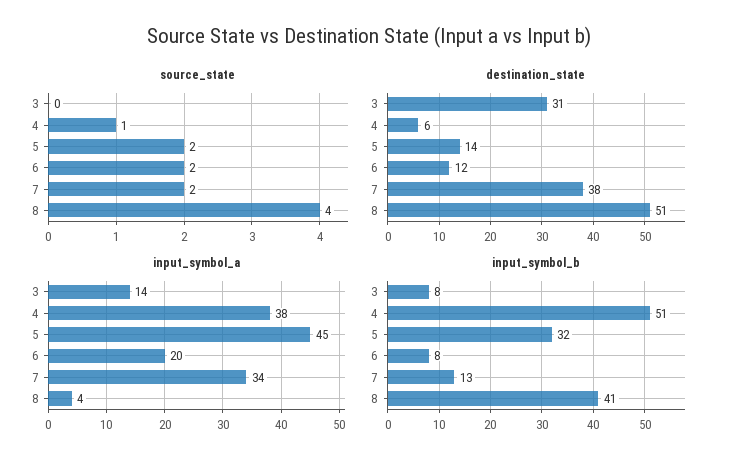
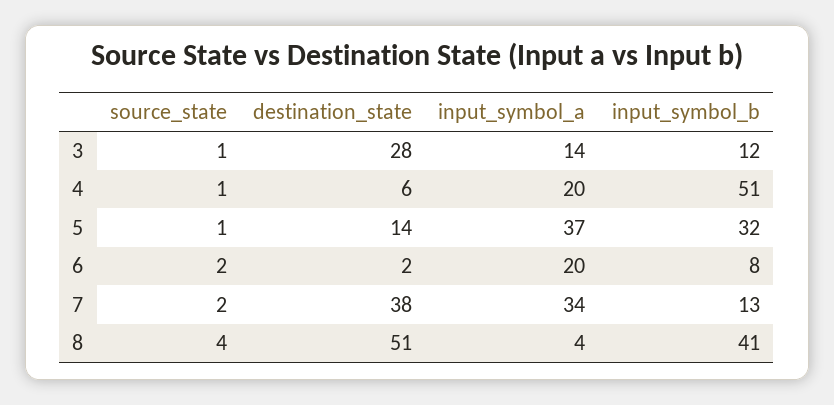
source_state, 3: 0 -> 1
source_state, 5: 2 -> 1
destination_state, 3: 31 -> 28
destination_state, 6: 12 -> 2
input_symbol_a, 4: 38 -> 20
input_symbol_a, 5: 45 -> 37
input_symbol_b, 3: 8 -> 12

